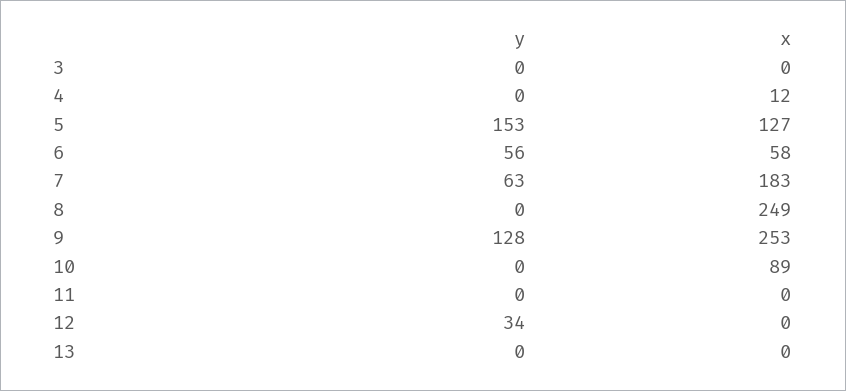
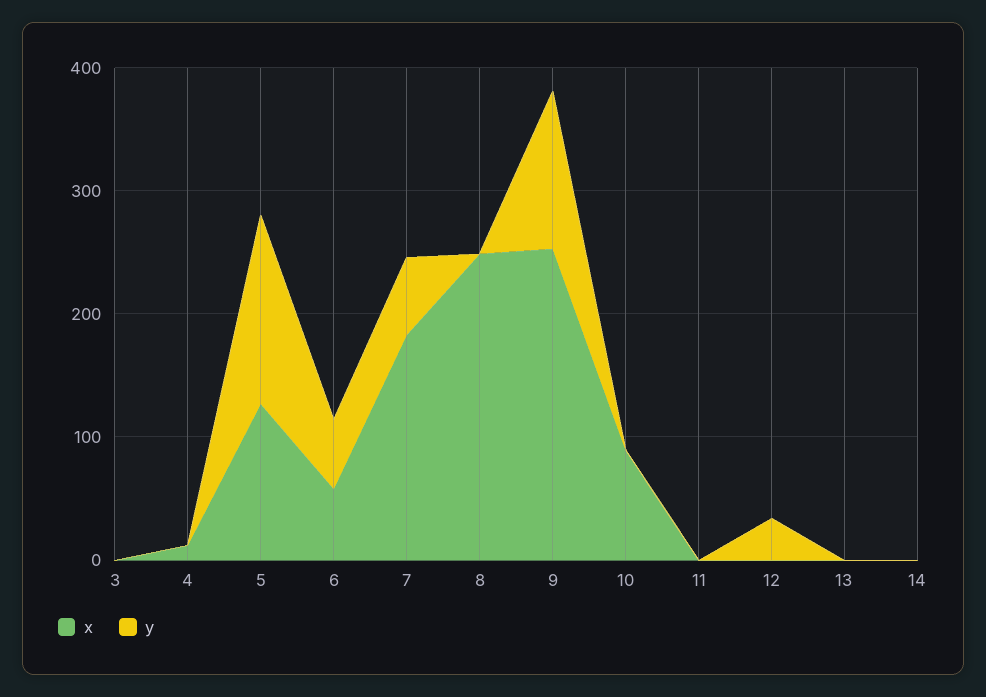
x, 14: none -> 0
y, 14: none -> 0

